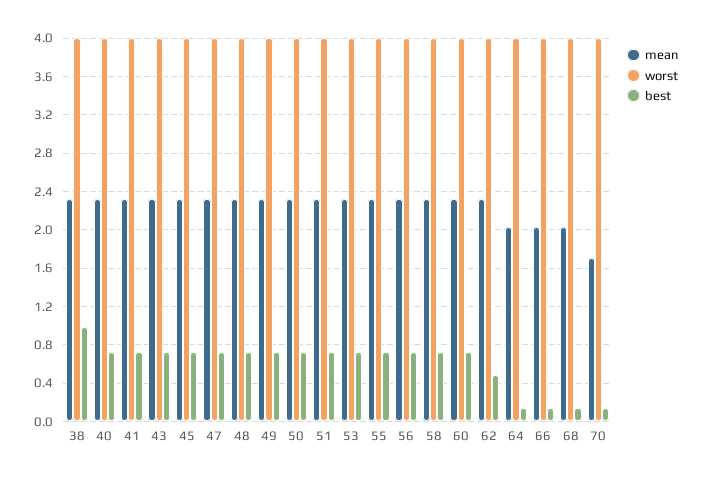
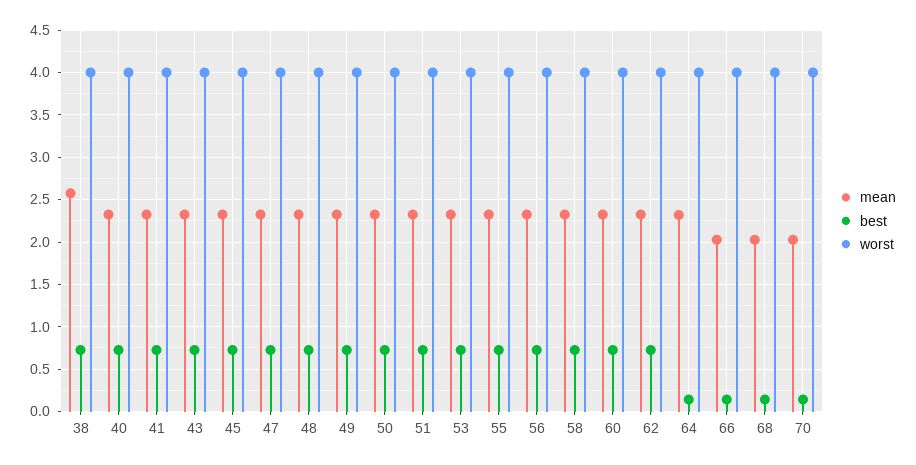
mean, 38: 2.3 -> 2.6
best, 38: 1 -> 0.7
best, 62: 0.5 -> 0.7
mean, 64: 2 -> 2.3
mean, 70: 1.7 -> 2

